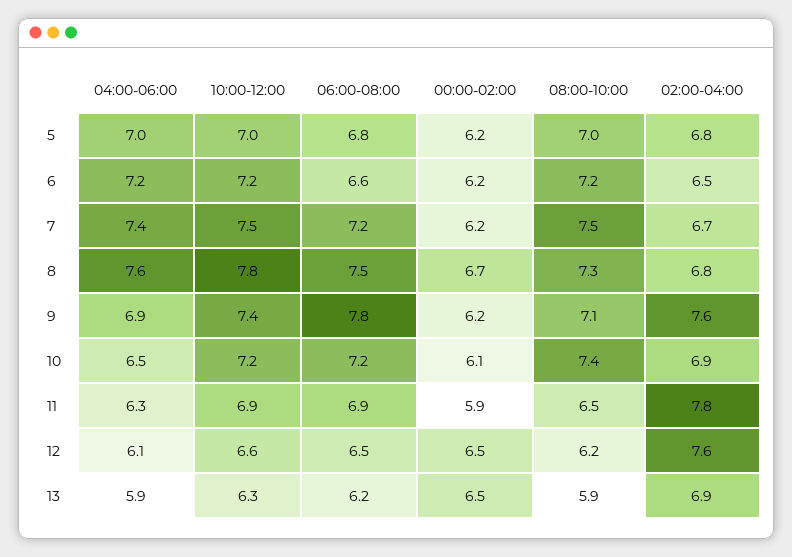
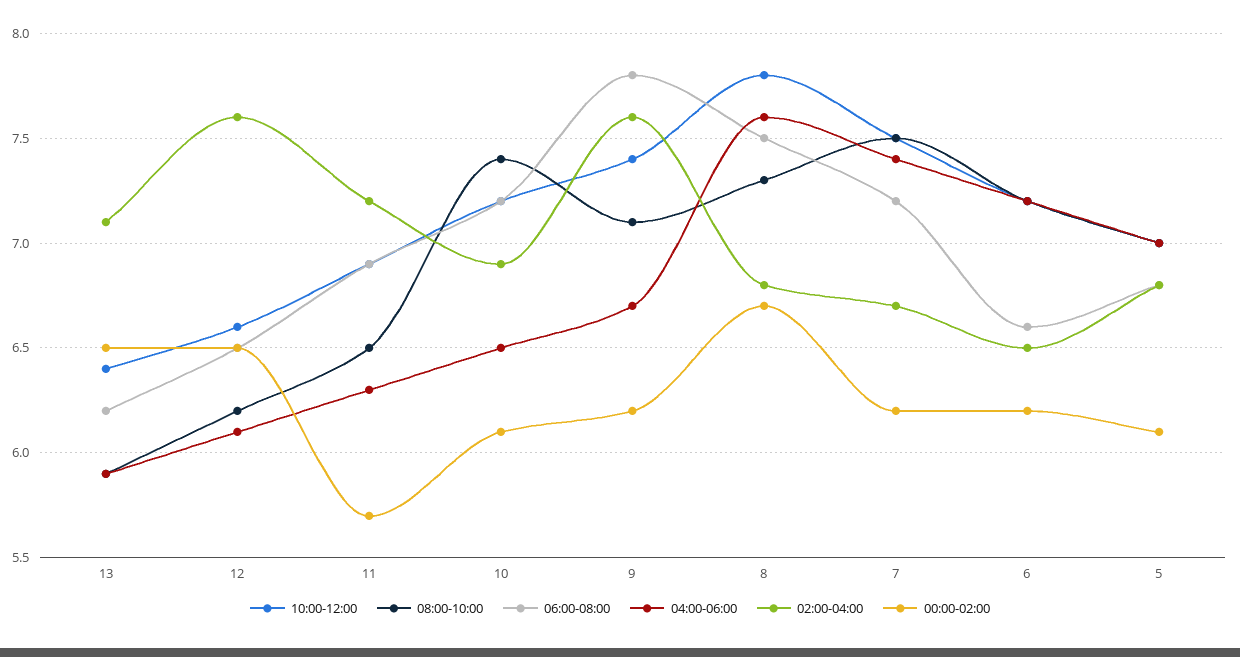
00:00-02:00, 5: 6.2 -> 6.1
04:00-06:00, 9: 6.9 -> 6.7
00:00-02:00, 11: 5.9 -> 5.7
02:00-04:00, 11: 7.8 -> 7.2
10:00-12:00, 13: 6.3 -> 6.4
02:00-04:00, 13: 6.9 -> 7.1

